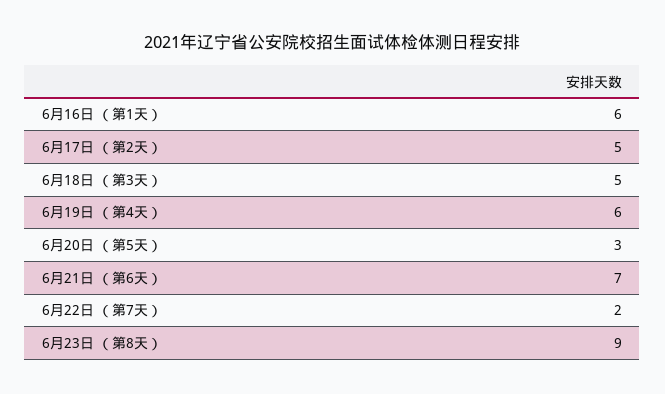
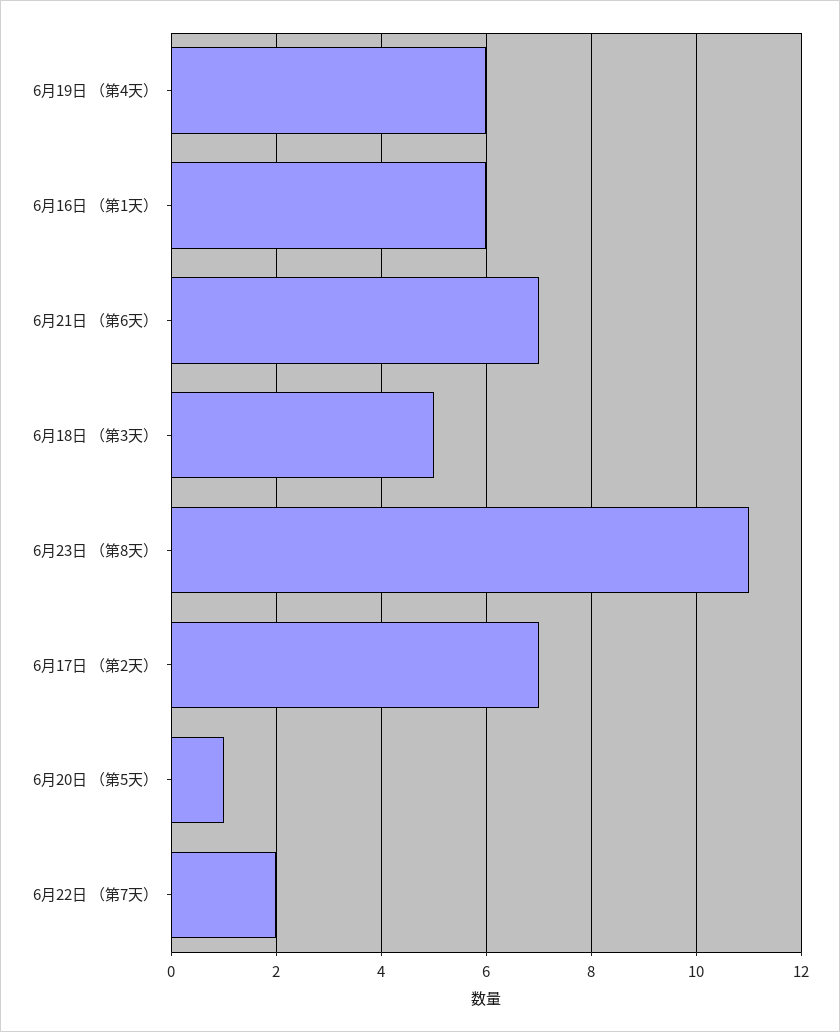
6月17日 （第2天）: 5 -> 7
6月20日 （第5天）: 3 -> 1
6月23日 （第8天）: 9 -> 11

